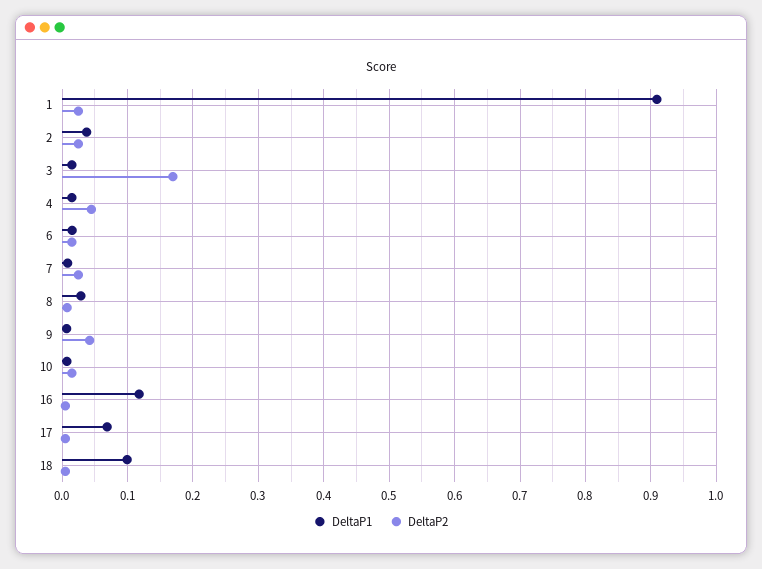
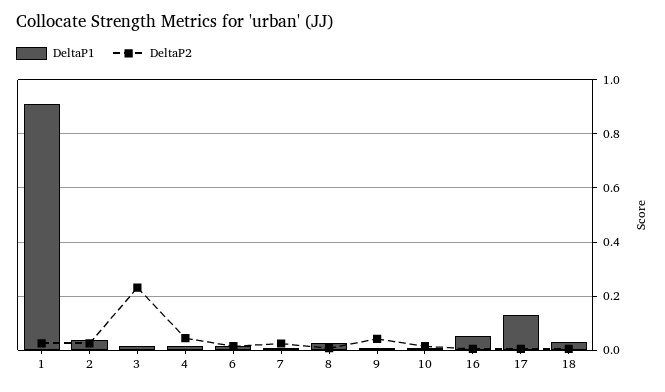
DeltaP2, 3: 0.17 -> 0.225
DeltaP1, 16: 0.12 -> 0.05
DeltaP1, 17: 0.07 -> 0.125
DeltaP1, 18: 0.1 -> 0.025

